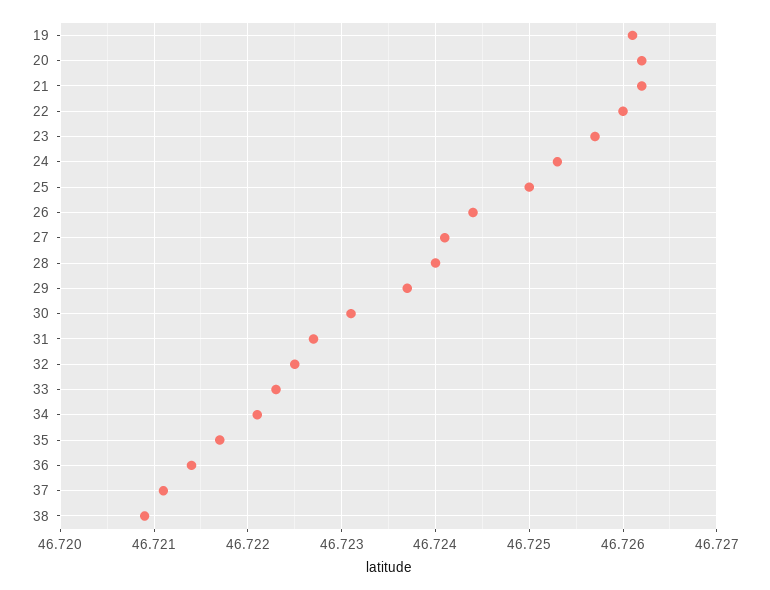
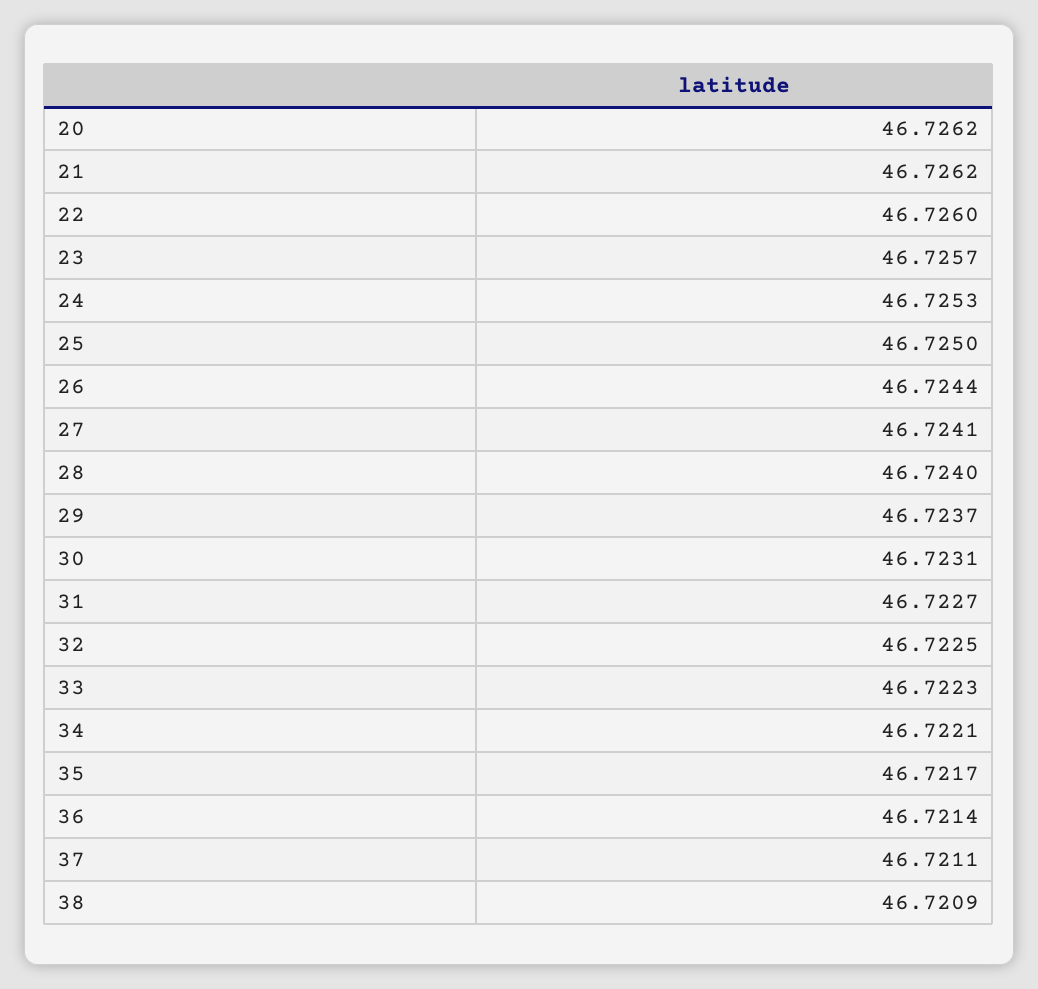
19: 46.7261 -> none

